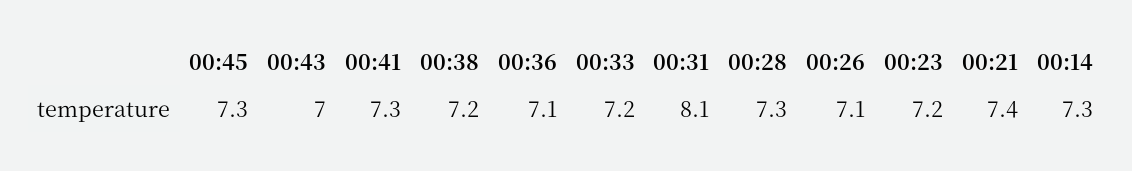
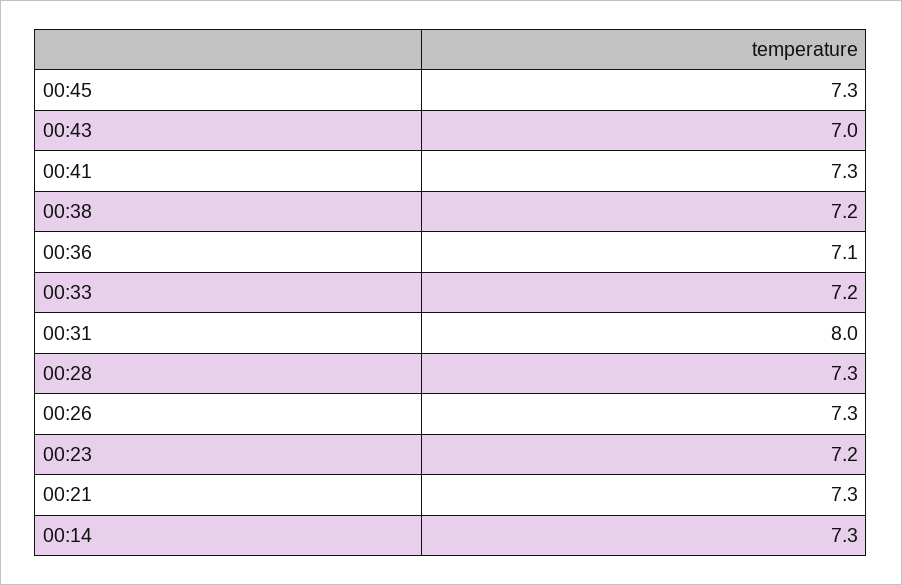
00:31: 8.1 -> 8
00:26: 7.1 -> 7.3
00:21: 7.4 -> 7.3

